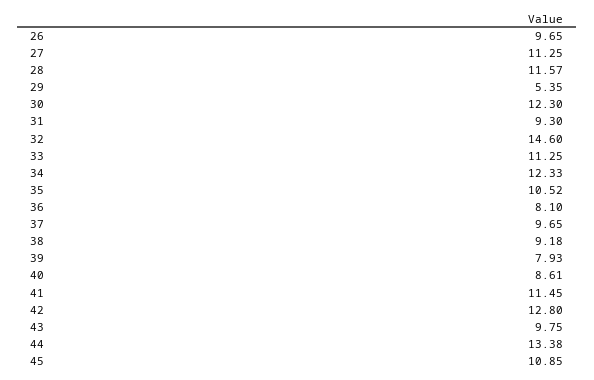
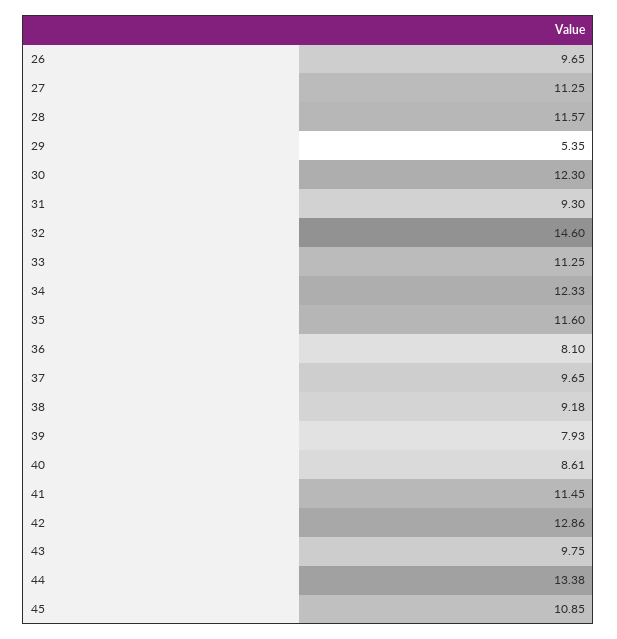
35: 10.52 -> 11.6
42: 12.8 -> 12.86

